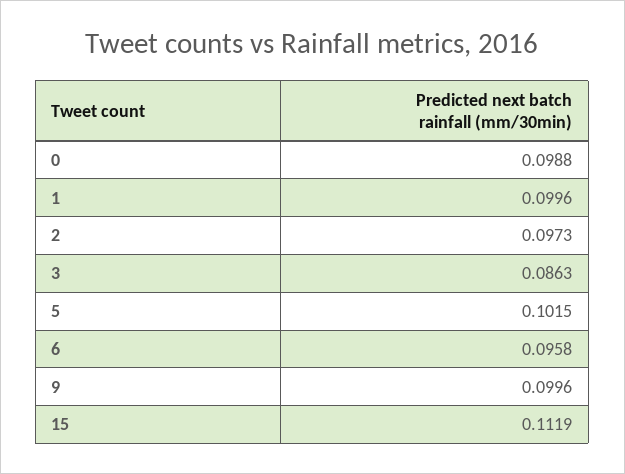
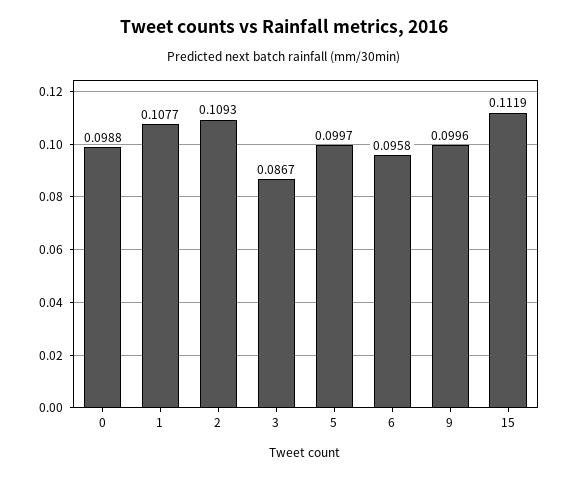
1: 0.0996 -> 0.1077
2: 0.0973 -> 0.1093
3: 0.0863 -> 0.0867
5: 0.1015 -> 0.0997

